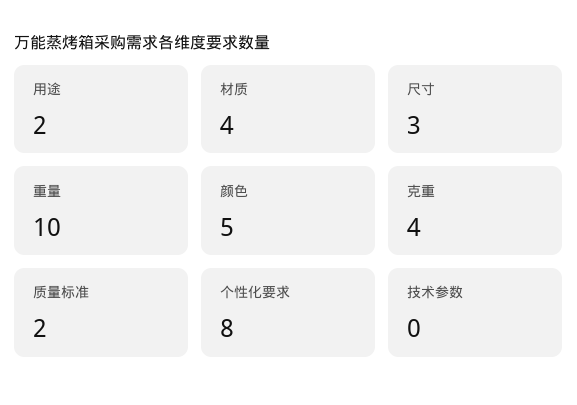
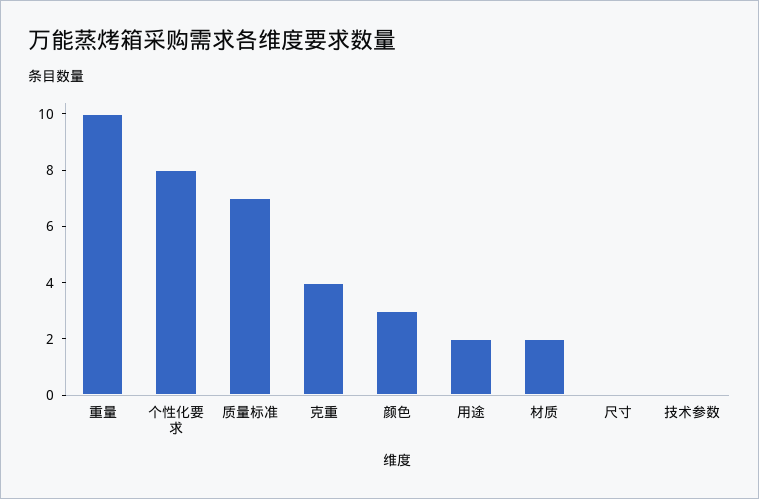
材质: 4 -> 2
尺寸: 3 -> 0
颜色: 5 -> 3
质量标准: 2 -> 7

